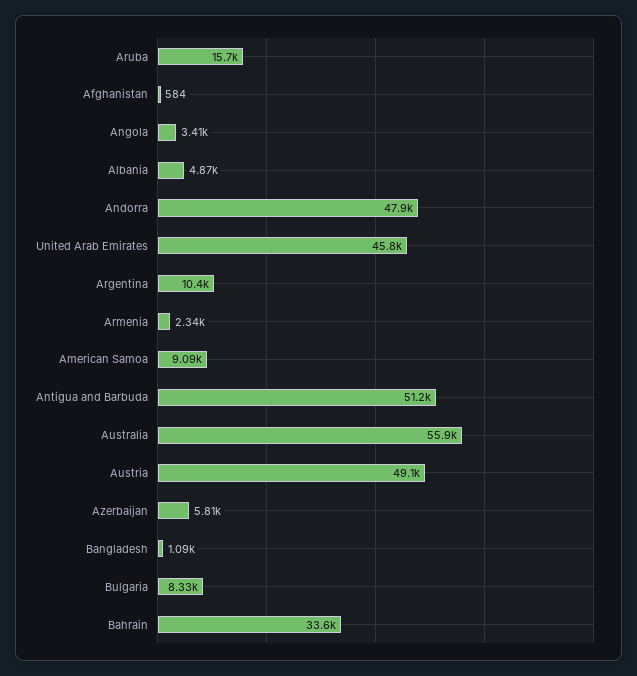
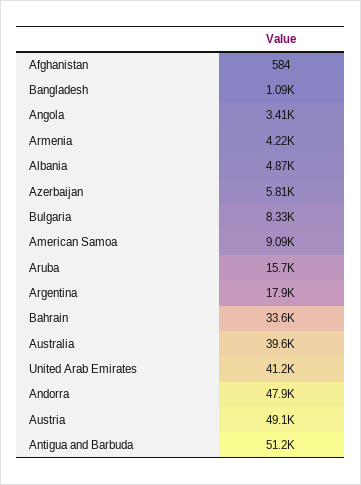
United Arab Emirates: 45800 -> 41200
Argentina: 10400 -> 17900
Armenia: 2340 -> 4220
Australia: 55900 -> 39600

